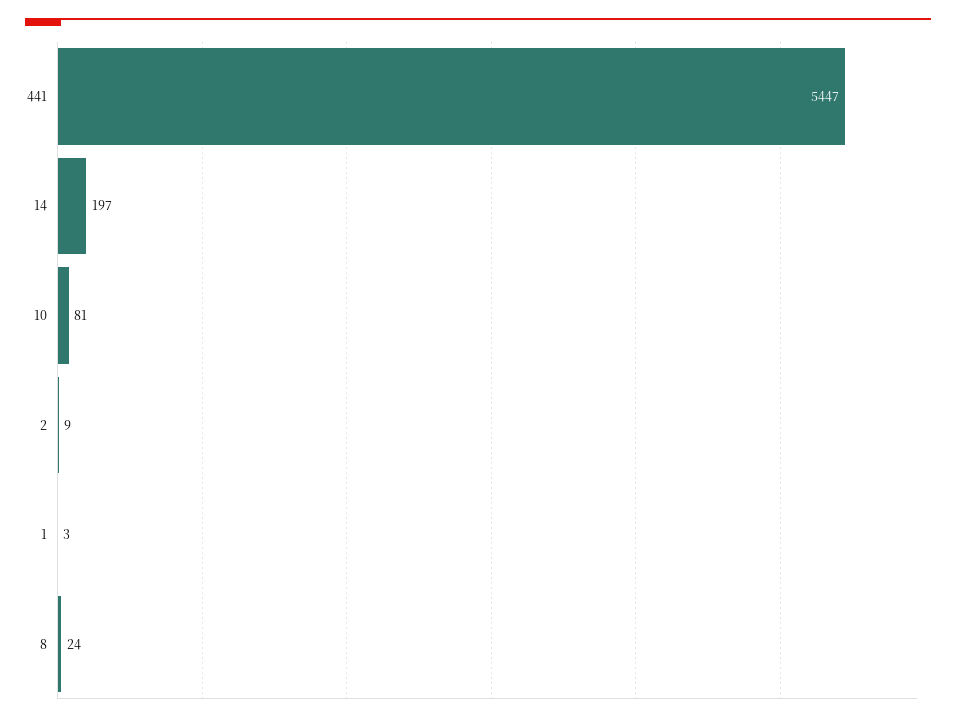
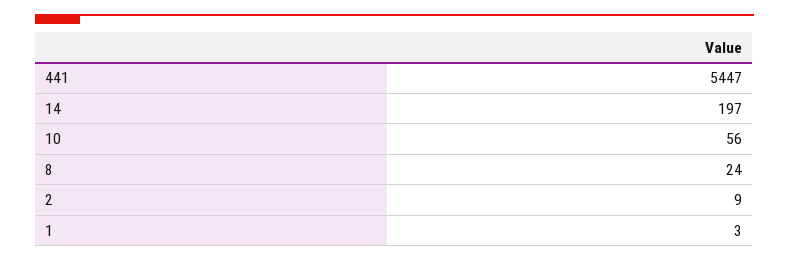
10: 81 -> 56

